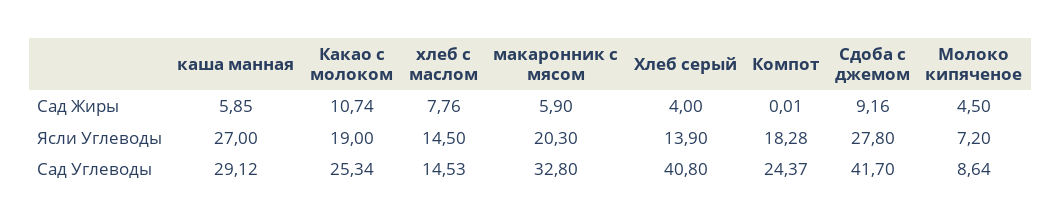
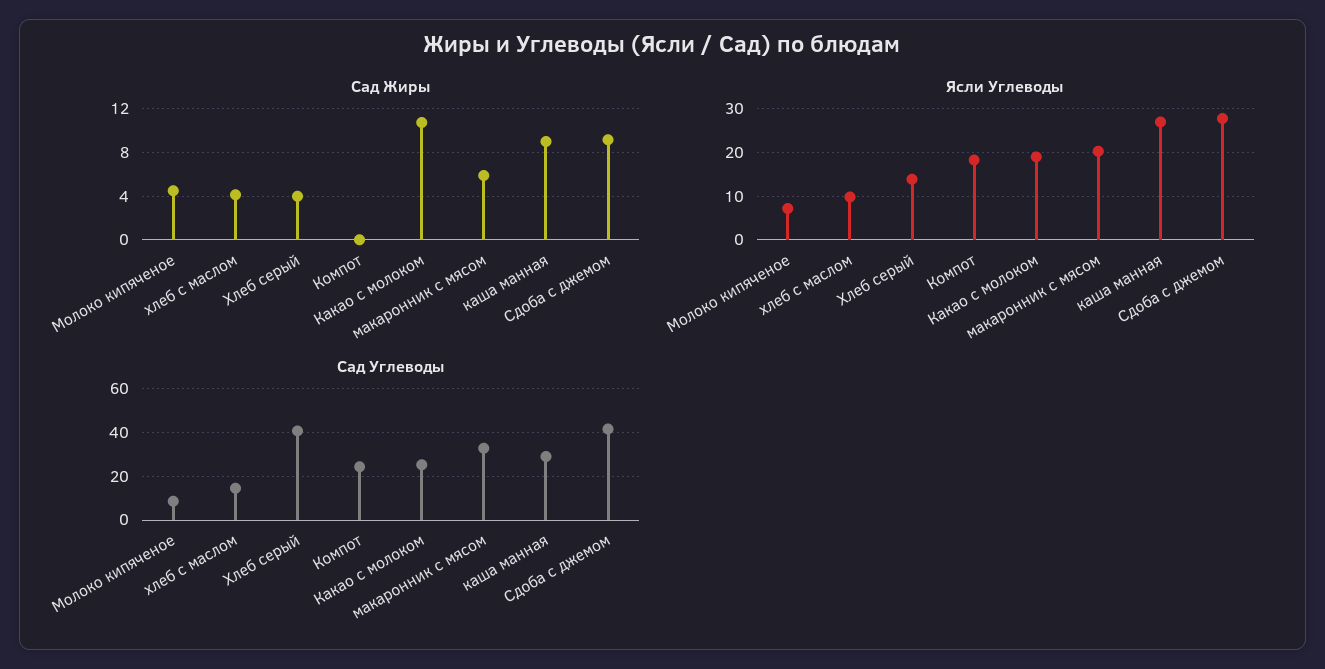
Сад Жиры, каша манная: 5.85 -> 9
Сад Жиры, хлеб с маслом: 7.76 -> 4
Ясли Углеводы, хлеб с маслом: 14.5 -> 10

